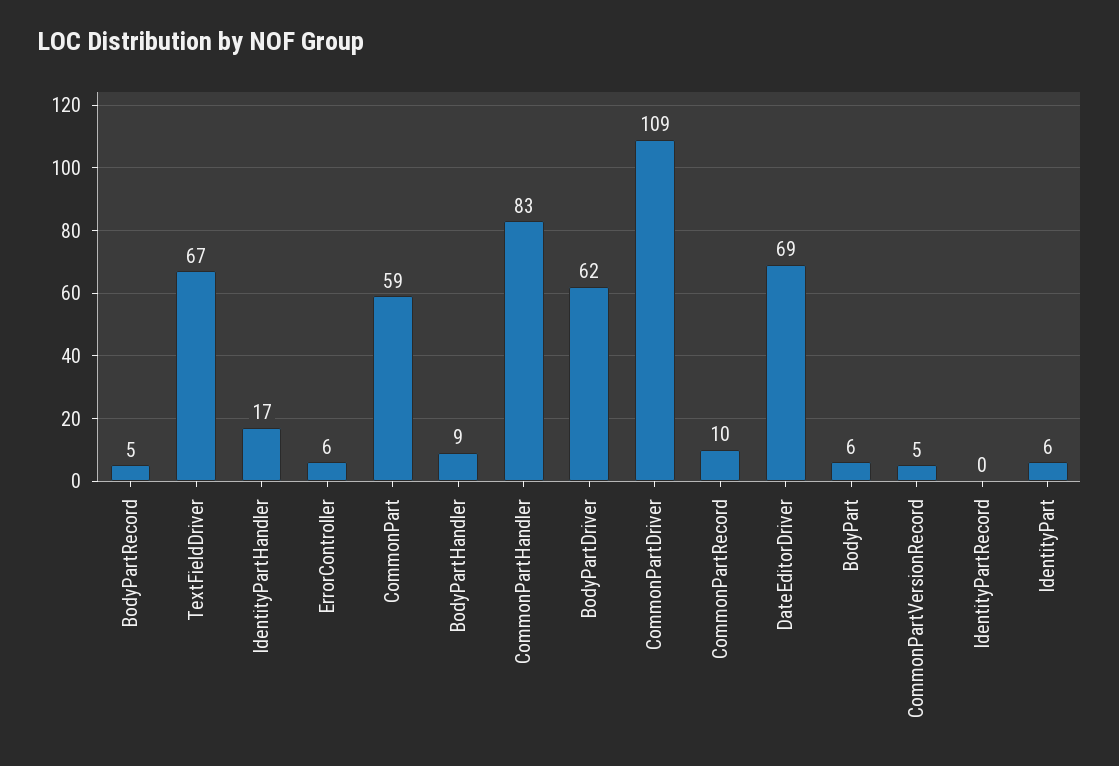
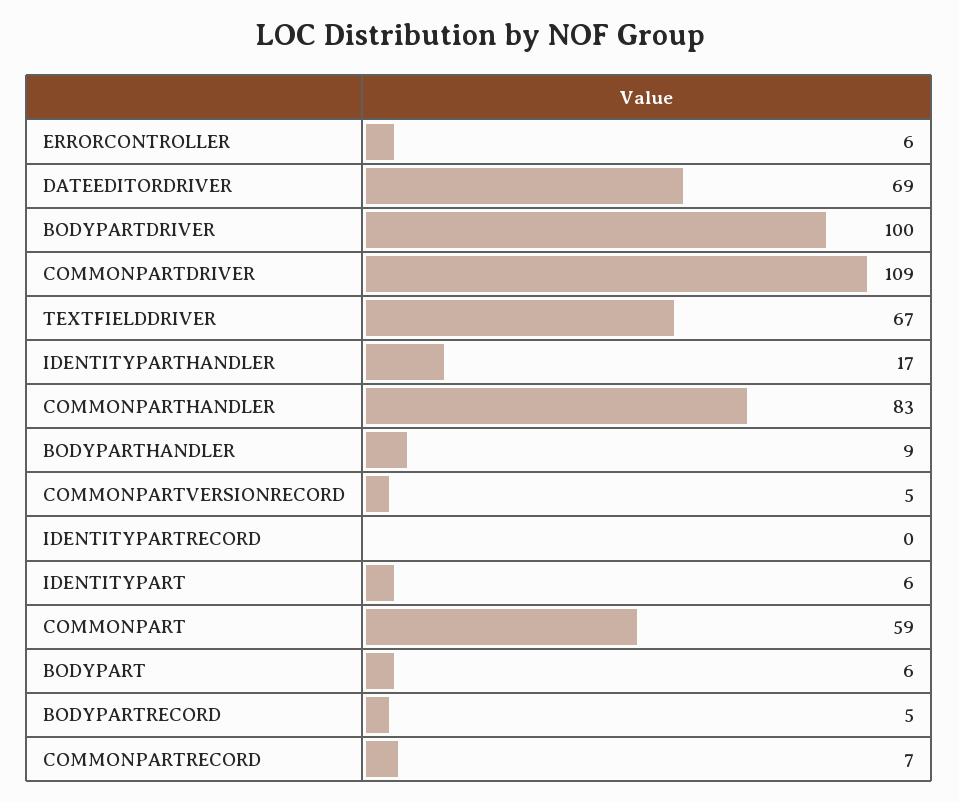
BodyPartDriver: 62 -> 100
CommonPartRecord: 10 -> 7

